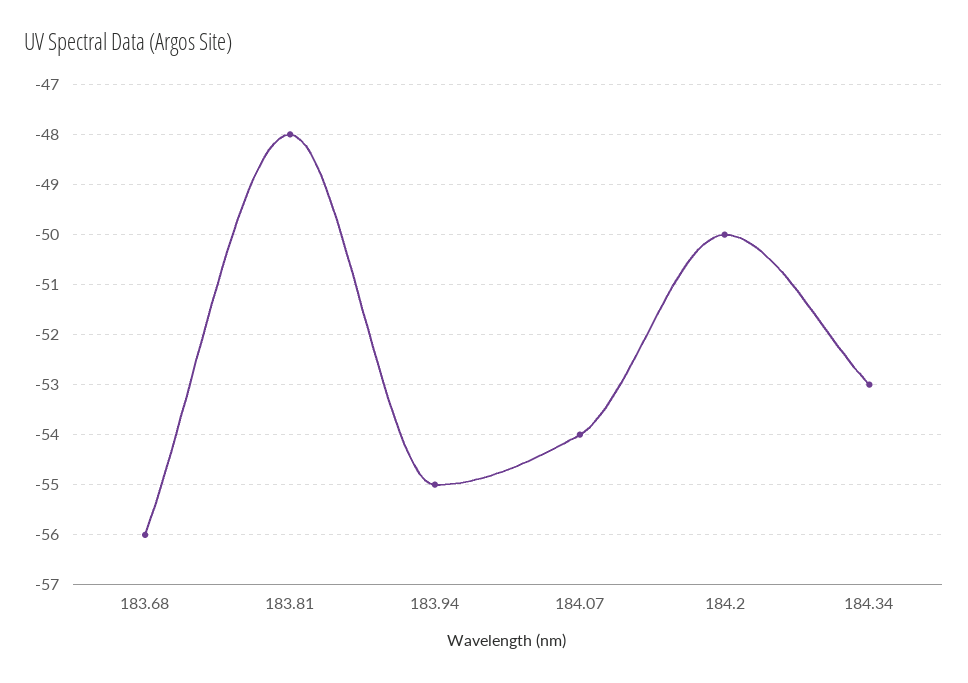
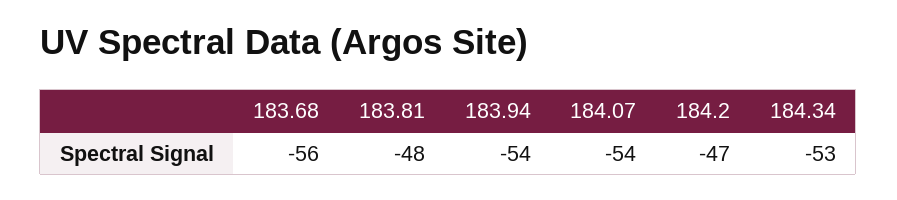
183.94: -55 -> -54
184.2: -50 -> -47

